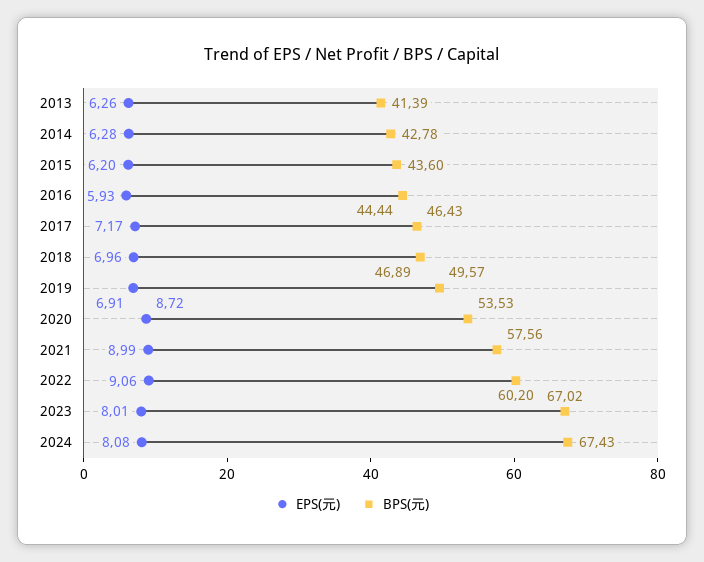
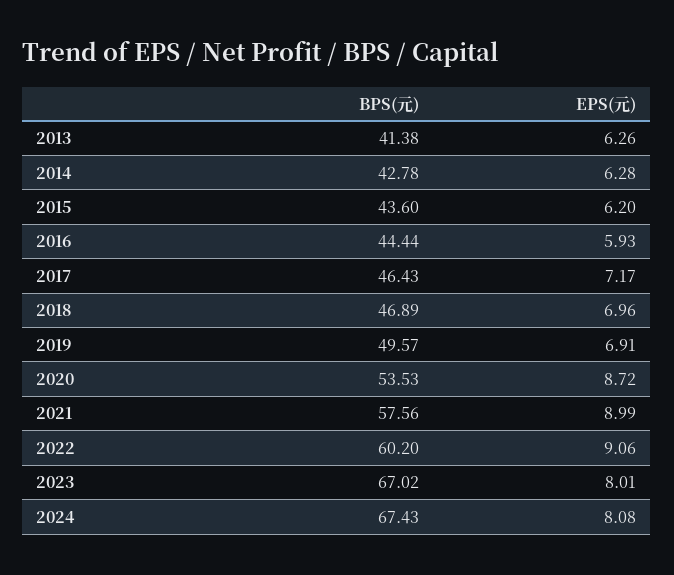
BPS(元), 2013: 41.39 -> 41.38

